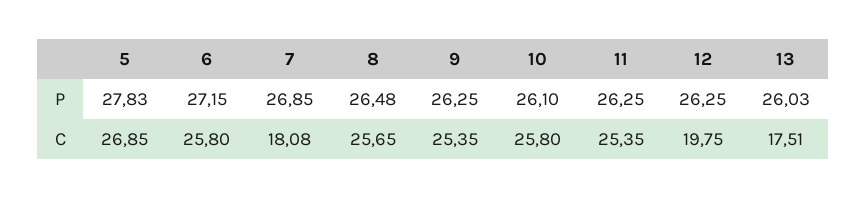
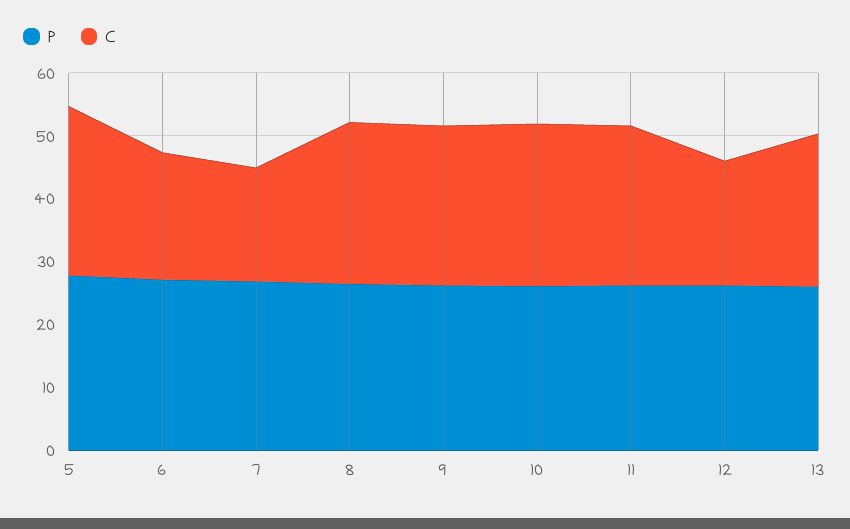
C, 6: 25.8 -> 20
C, 13: 17.51 -> 24

